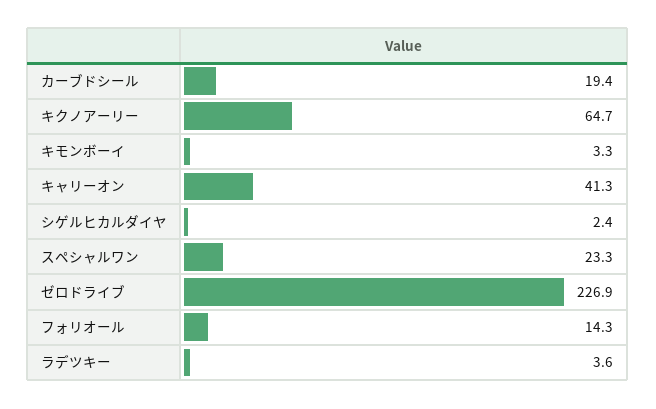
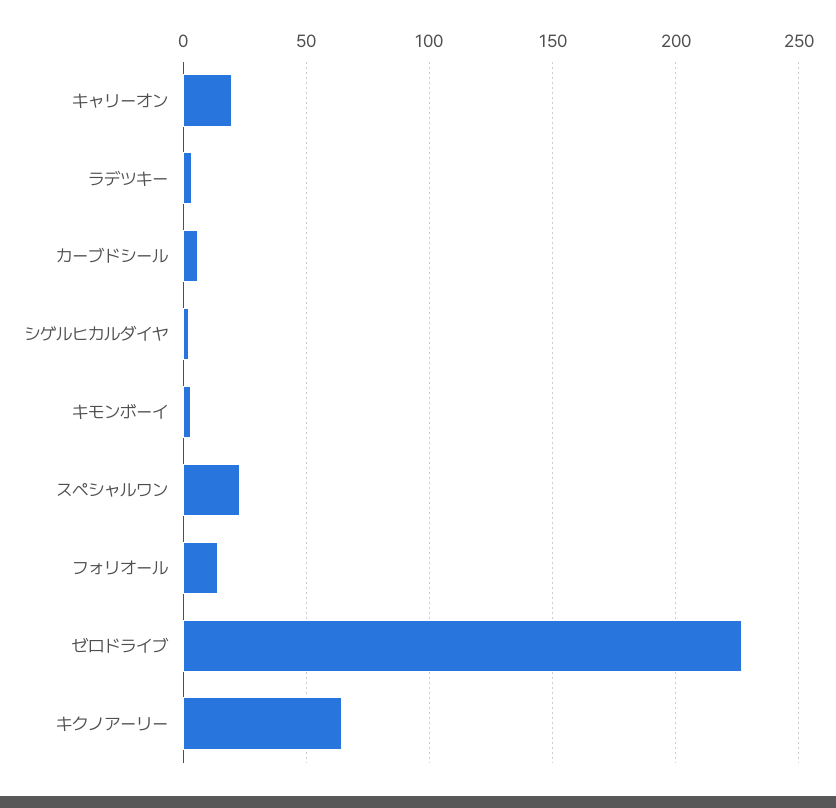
カーブドシール: 19.4 -> 5
キャリーオン: 41.3 -> 20

